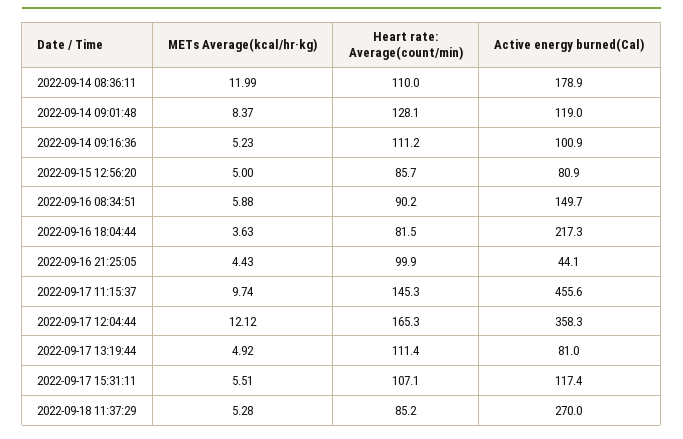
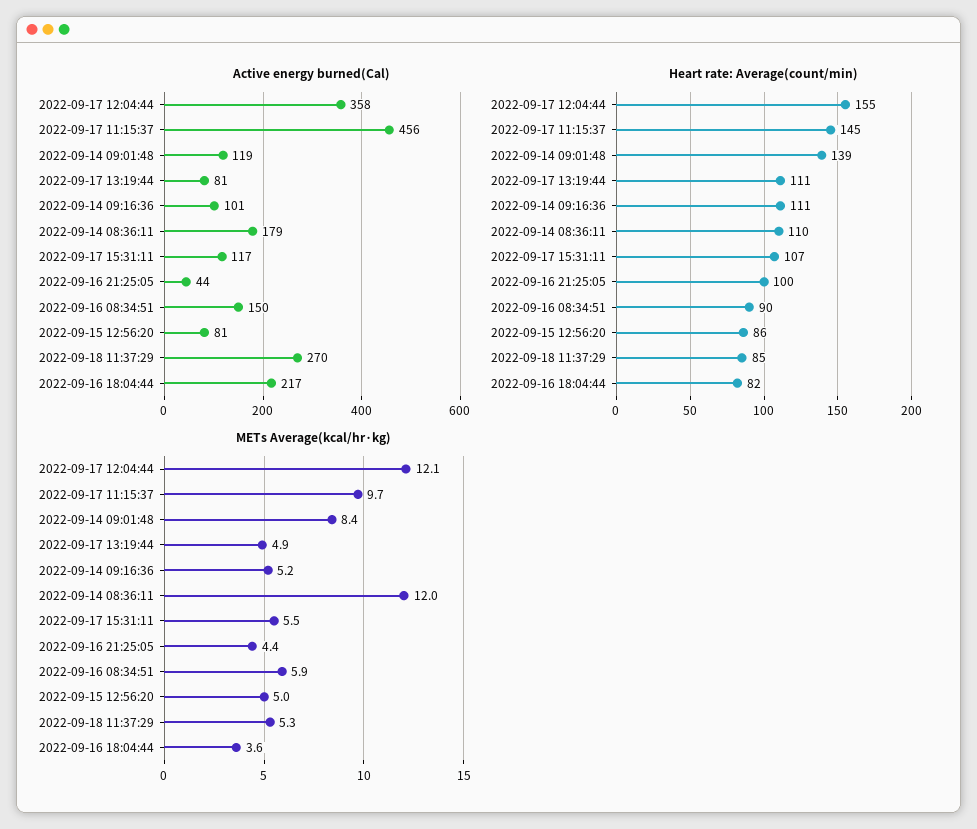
Heart rate: Average(count/min), 2022-09-14 09:01:48: 128.1 -> 139
Heart rate: Average(count/min), 2022-09-17 12:04:44: 165.3 -> 155

